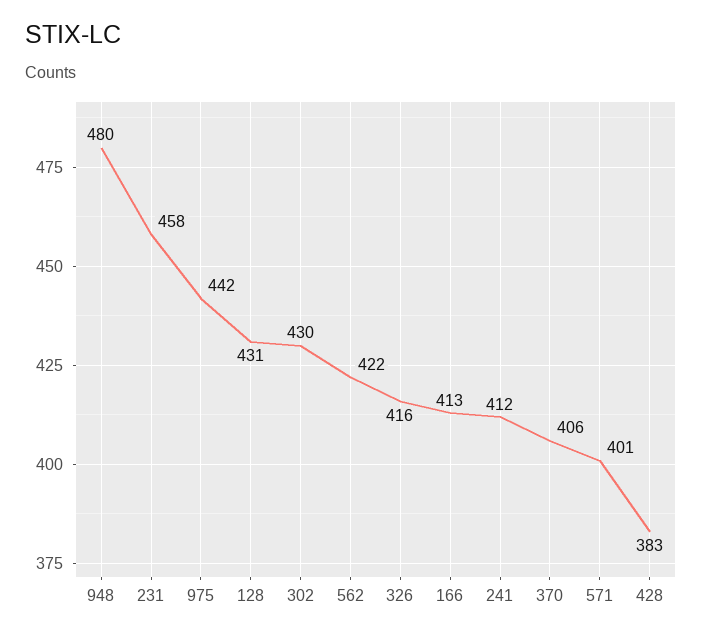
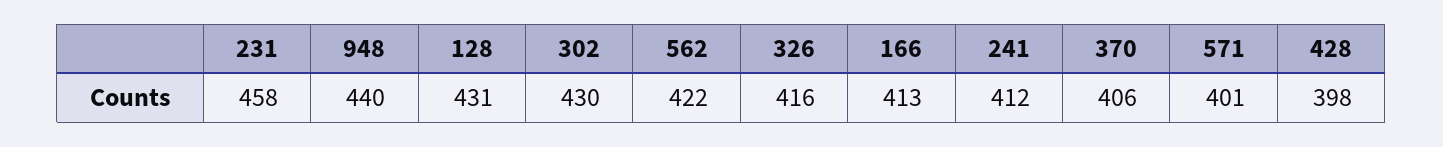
948: 480 -> 440
975: 442 -> none
428: 383 -> 398

